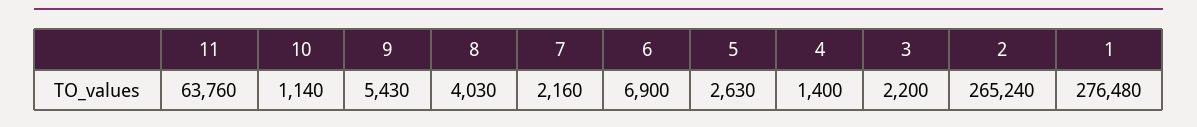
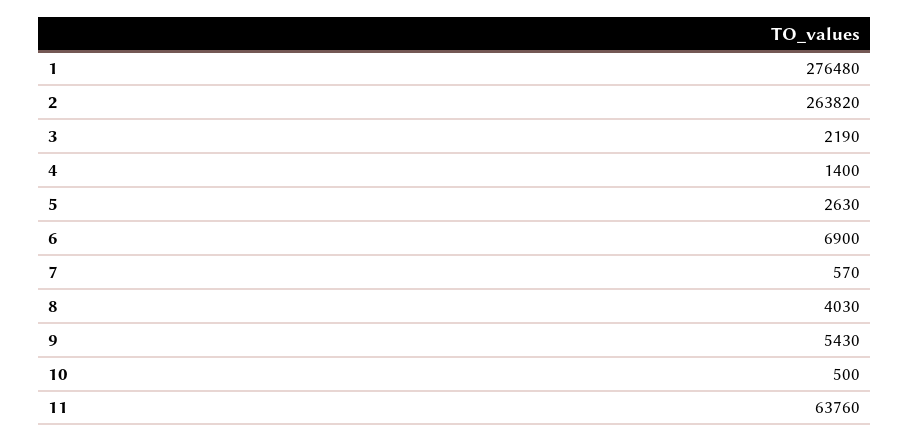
10: 1140 -> 500
7: 2160 -> 570
3: 2200 -> 2190
2: 265240 -> 263820

